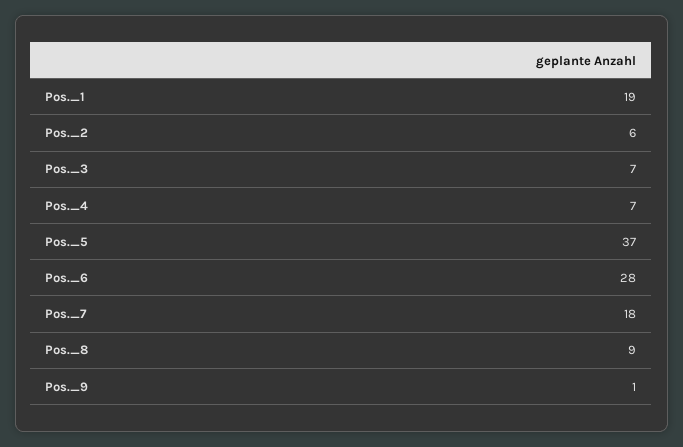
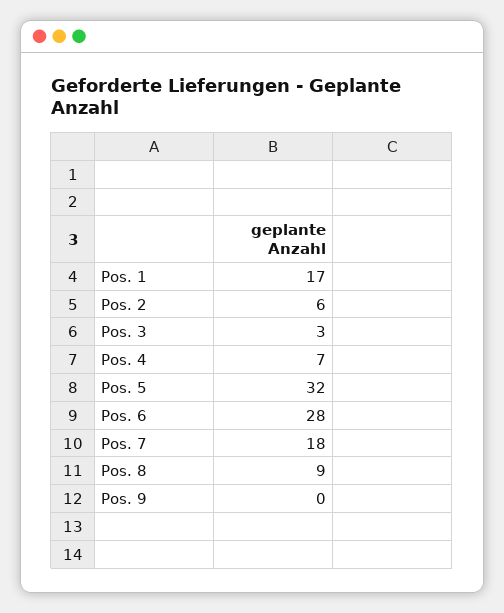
Pos._1: 19 -> 17
Pos._3: 7 -> 3
Pos._5: 37 -> 32
Pos._9: 1 -> 0

